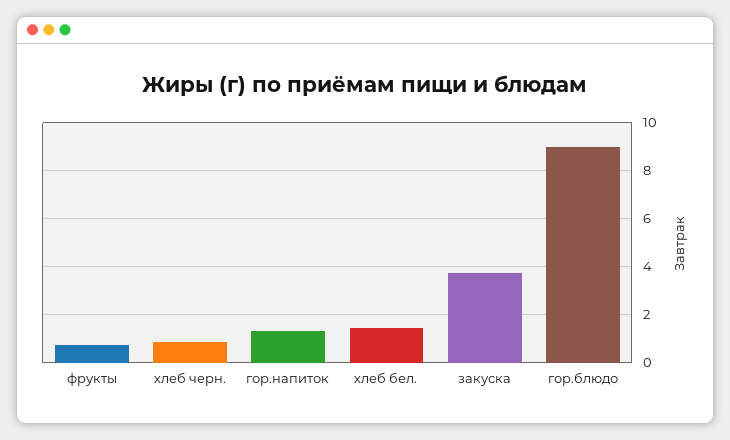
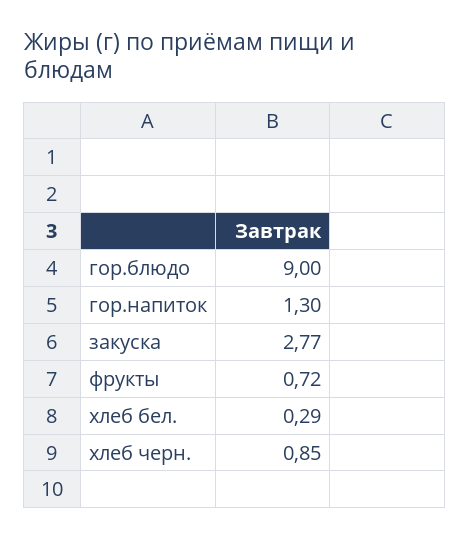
хлеб бел.: 1.5 -> 0.29
закуска: 3.75 -> 2.77

